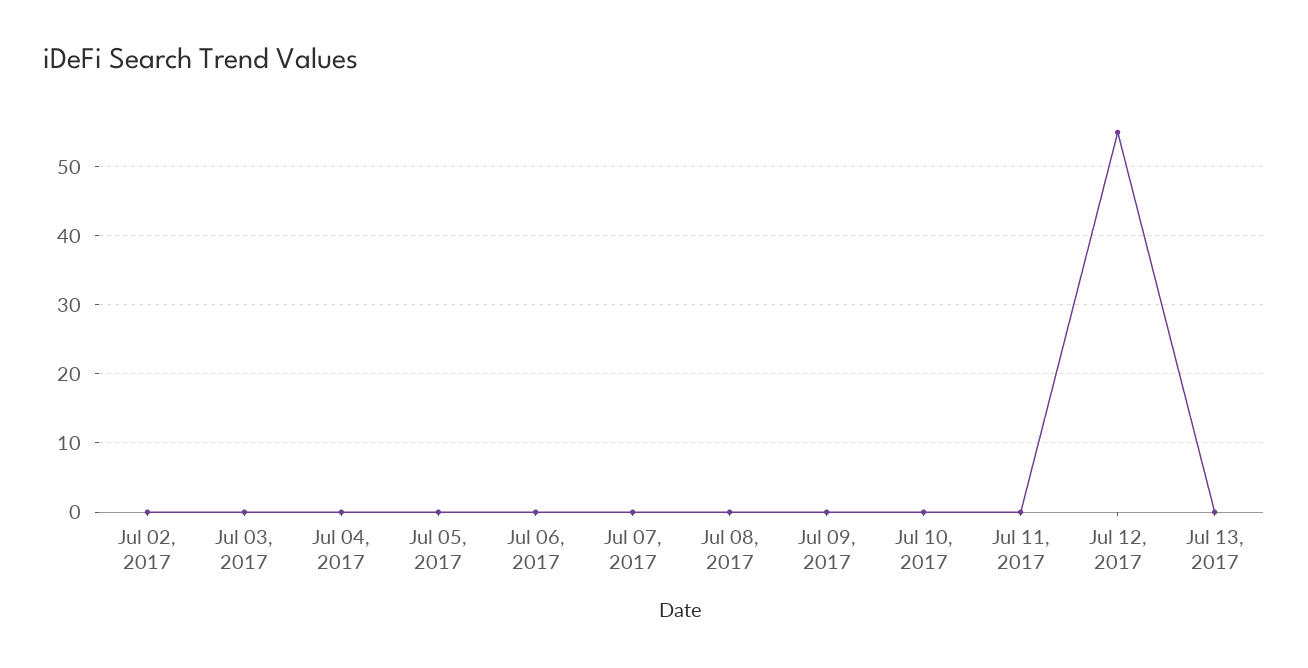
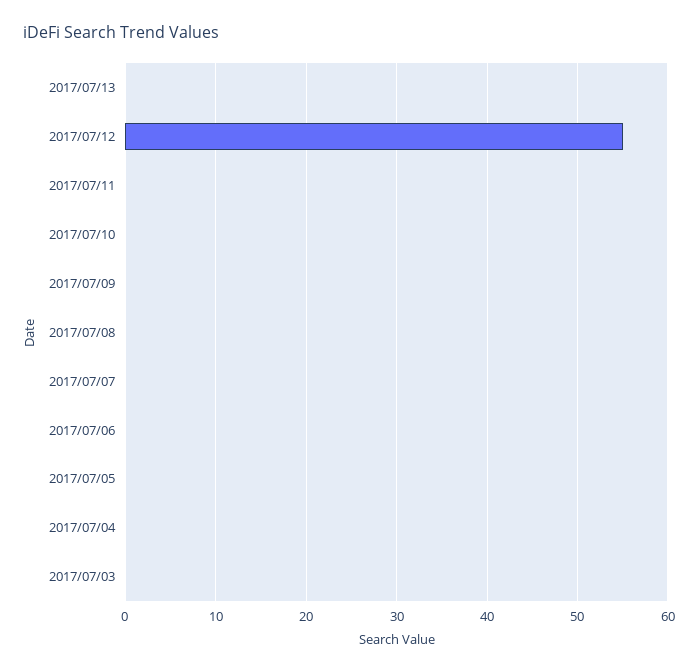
Jul 02, 2017: 0 -> none

